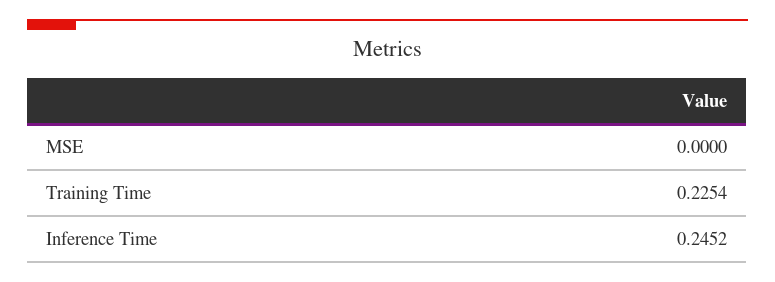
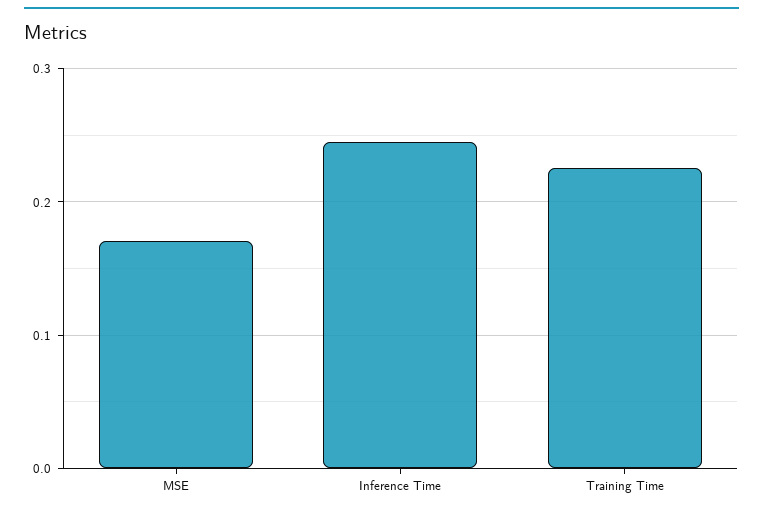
MSE: 0 -> 0.17

